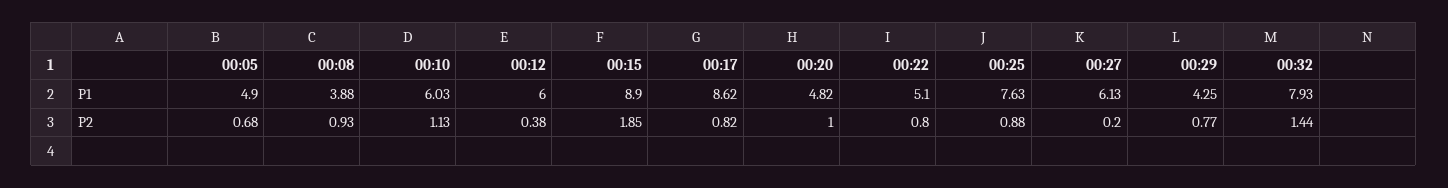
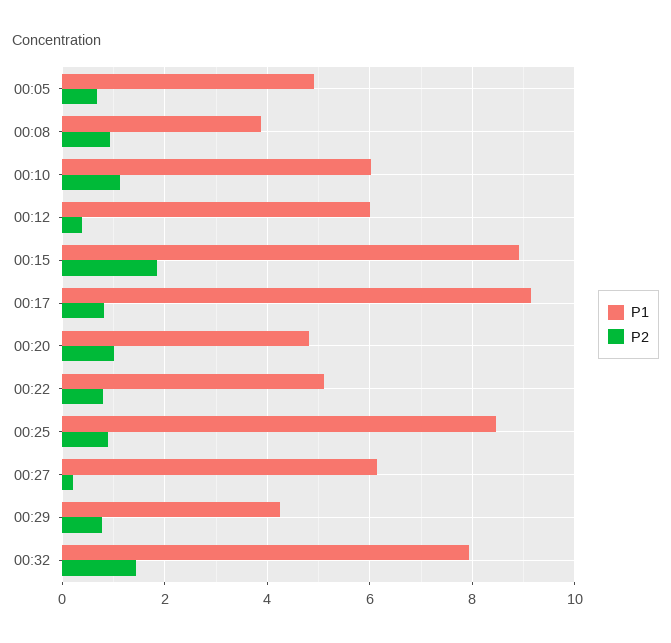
P1, 00:17: 8.62 -> 9.2
P1, 00:25: 7.63 -> 8.4

